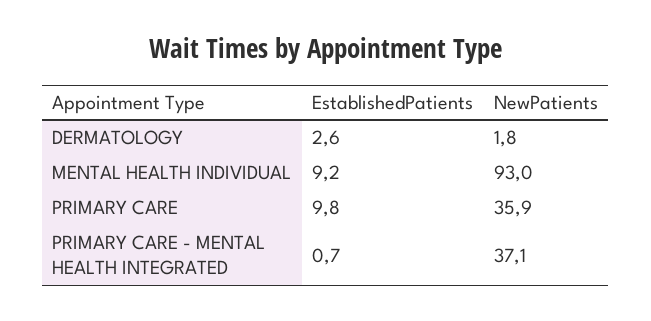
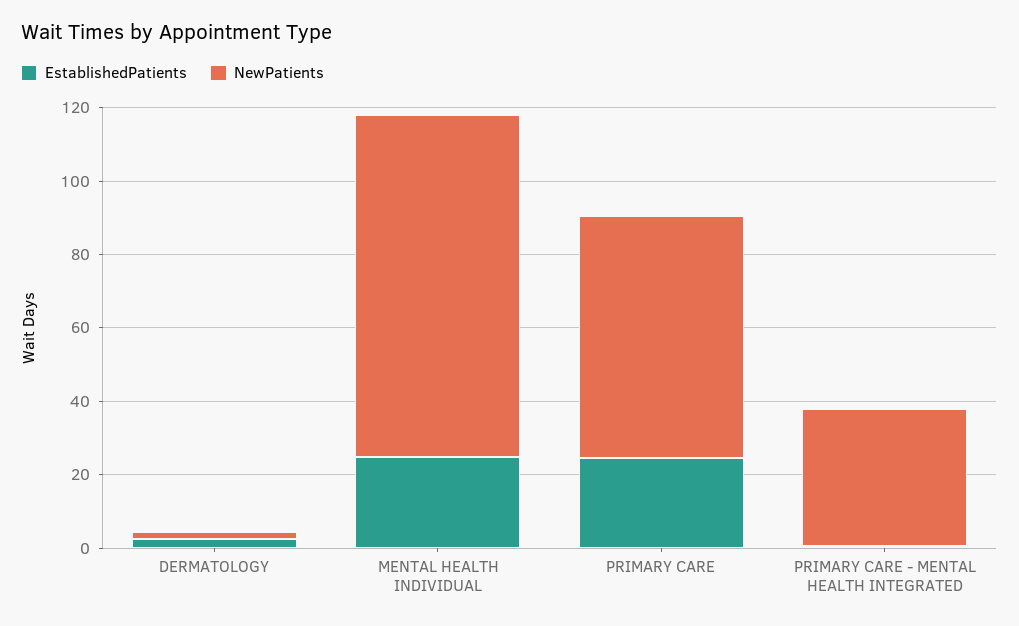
EstablishedPatients, MENTAL HEALTH INDIVIDUAL: 9.2 -> 25
EstablishedPatients, PRIMARY CARE: 9.8 -> 25
NewPatients, PRIMARY CARE: 35.9 -> 65

